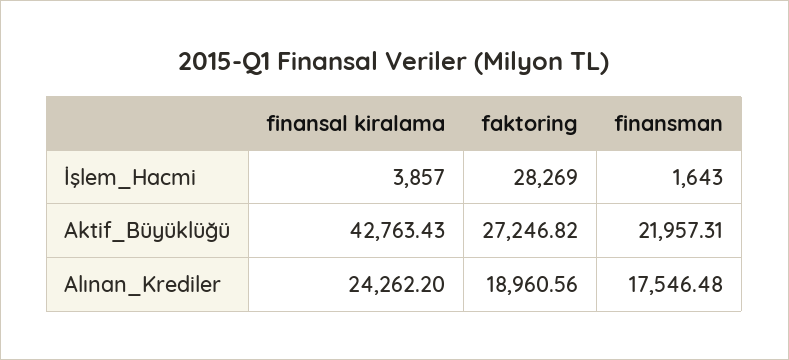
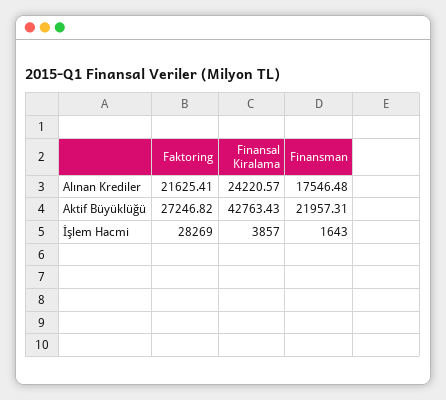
finansal kiralama, Alınan_Krediler: 24262.2 -> 24220.57
faktoring, Alınan_Krediler: 18960.56 -> 21625.41

